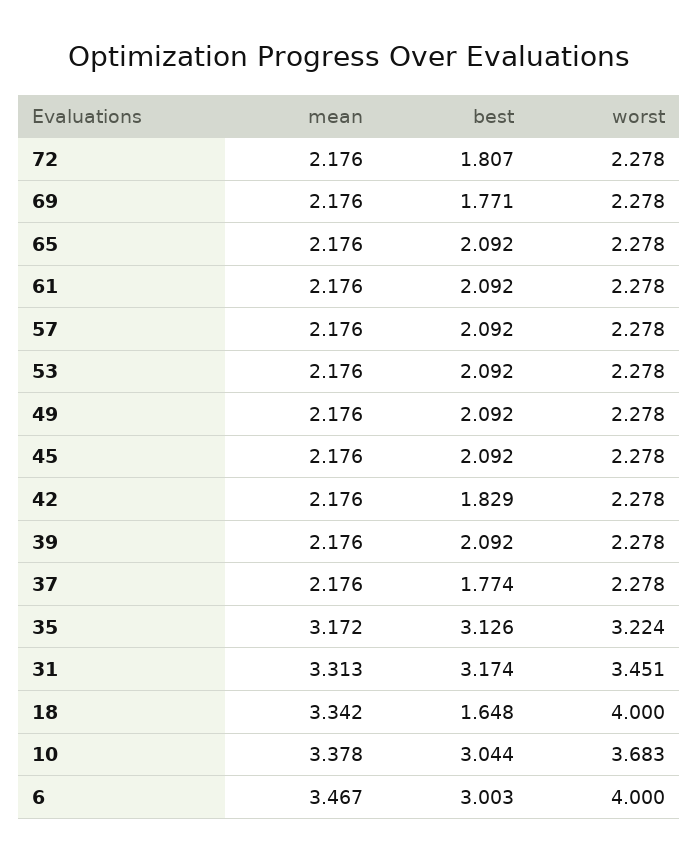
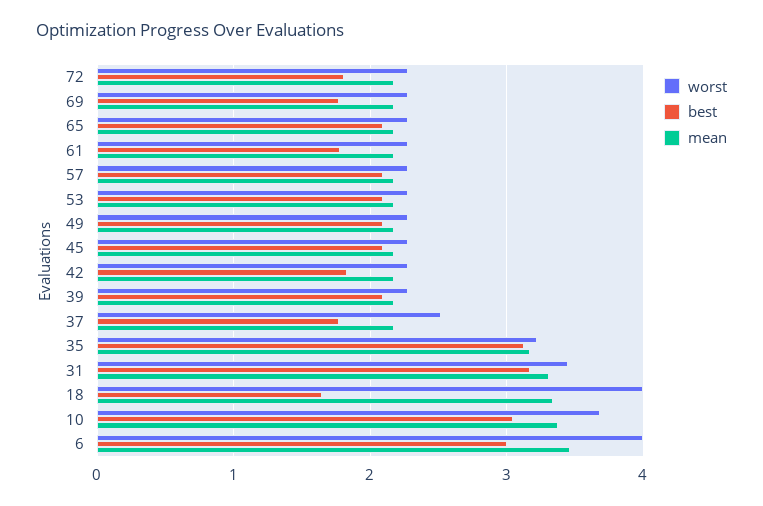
best, 61: 2.092 -> 1.8
worst, 37: 2.278 -> 2.5

